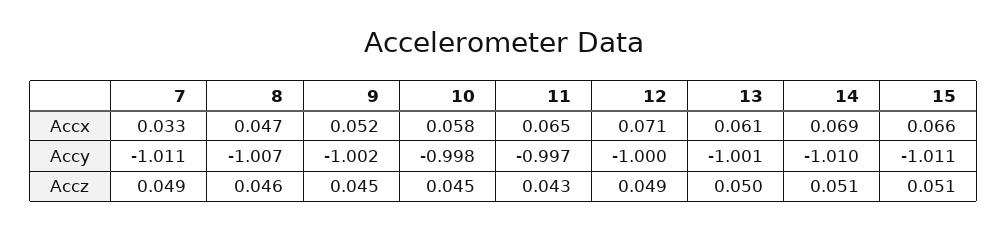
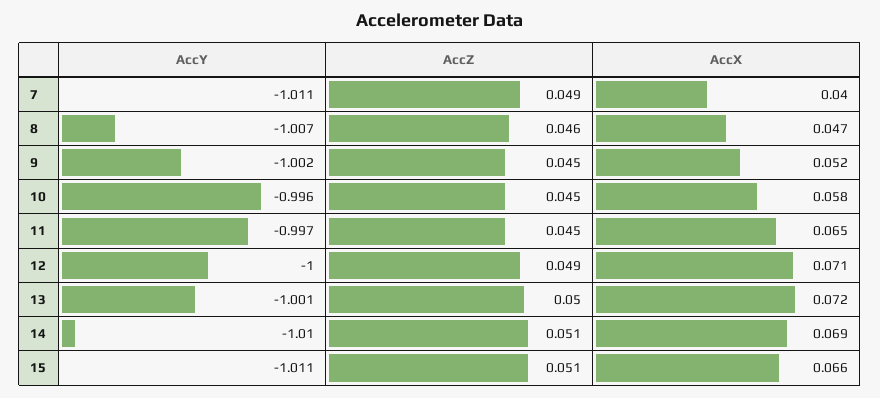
7, Accx: 0.033 -> 0.04
13, Accx: 0.061 -> 0.072
10, Accy: -0.998 -> -0.996
11, Accz: 0.043 -> 0.045

